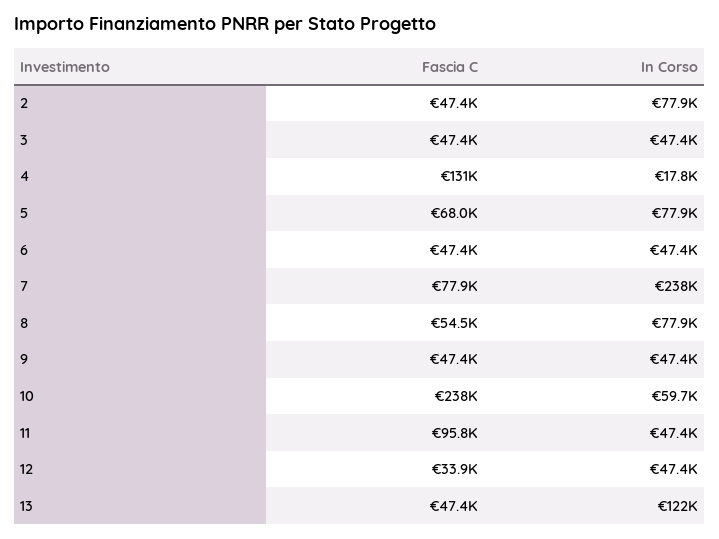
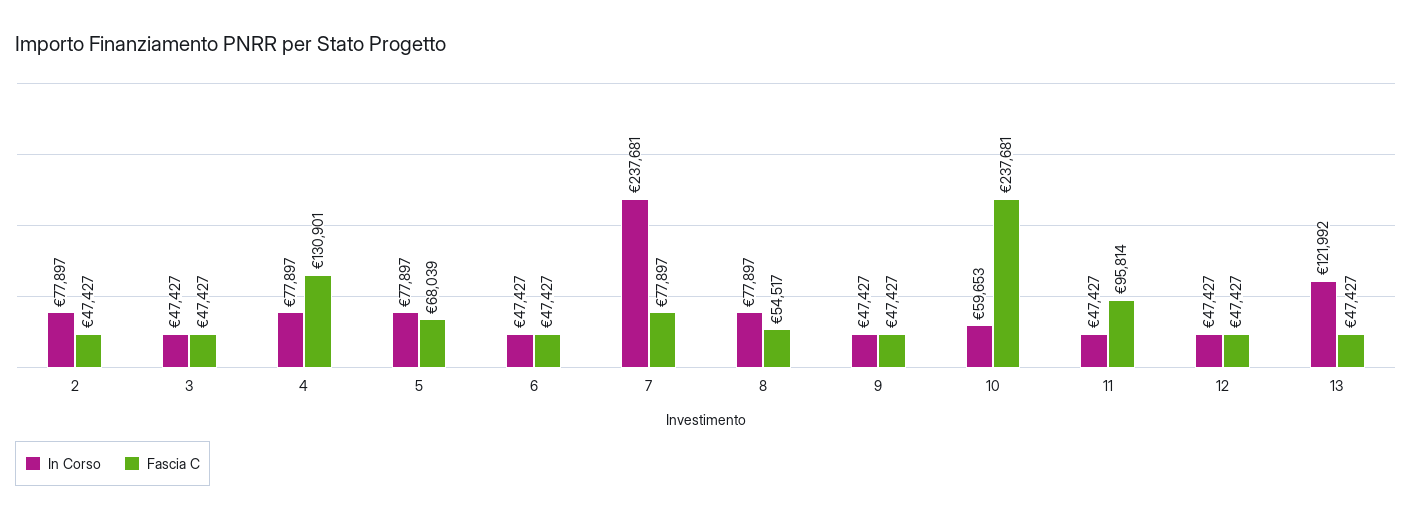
In Corso, 4: 17800 -> 77897
Fascia C, 12: 33900 -> 47427

